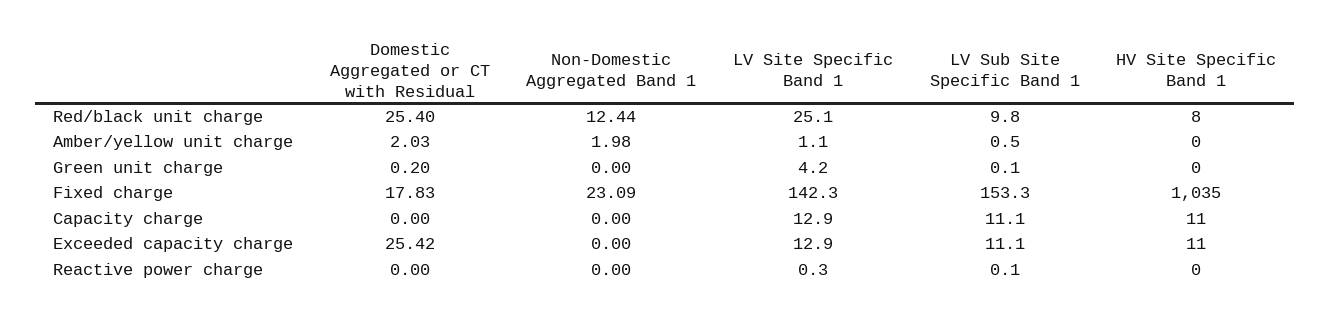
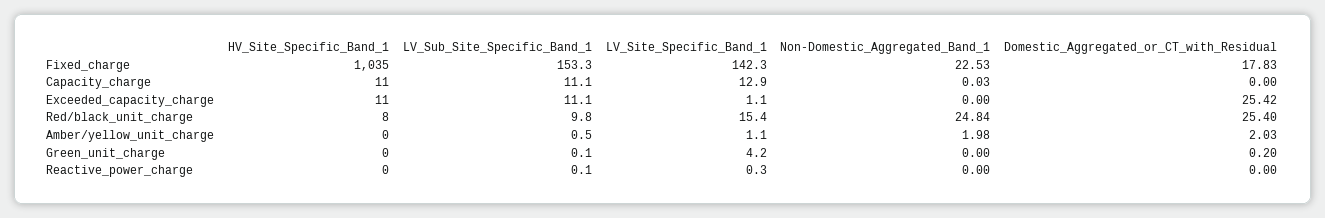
Non-Domestic Aggregated Band 1, Red/black unit charge: 12.44 -> 24.84
LV Site Specific Band 1, Red/black unit charge: 25.1 -> 15.4
Non-Domestic Aggregated Band 1, Fixed charge: 23.09 -> 22.53
Non-Domestic Aggregated Band 1, Capacity charge: 0 -> 0.03
LV Site Specific Band 1, Exceeded capacity charge: 12.9 -> 1.1

